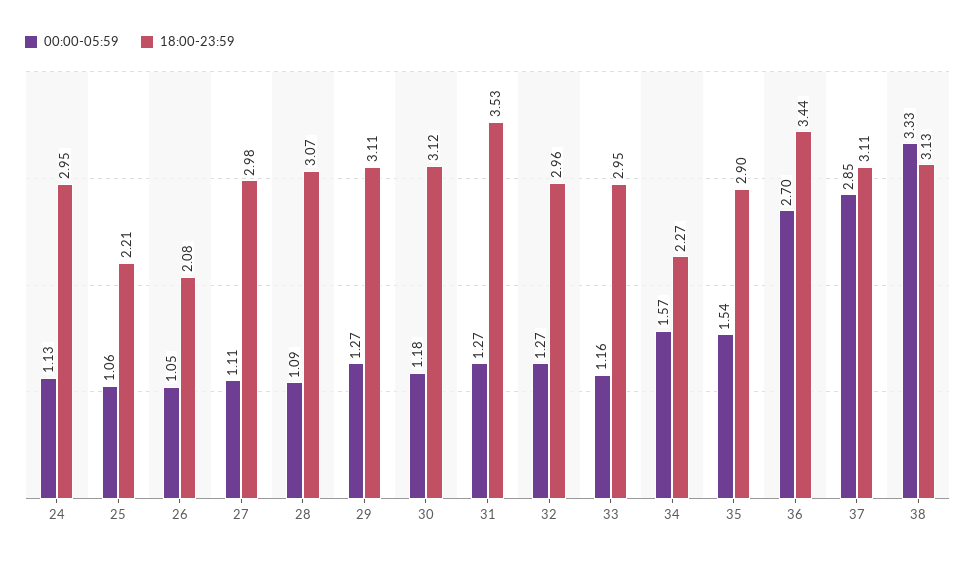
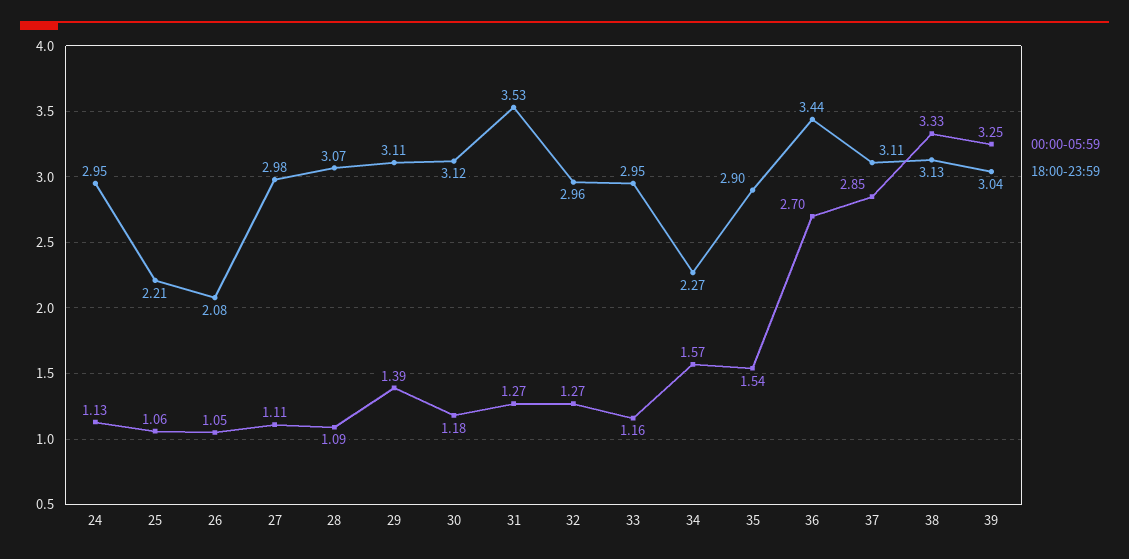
00:00-05:59, 29: 1.27 -> 1.39
00:00-05:59, 39: none -> 3.25
18:00-23:59, 39: none -> 3.04

